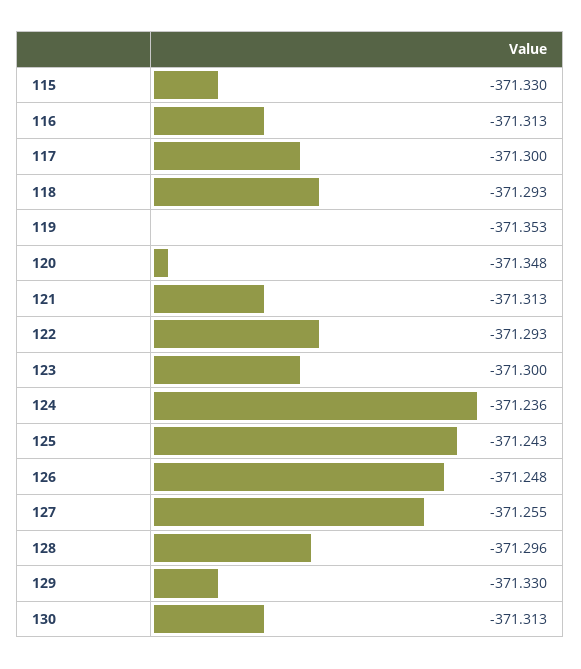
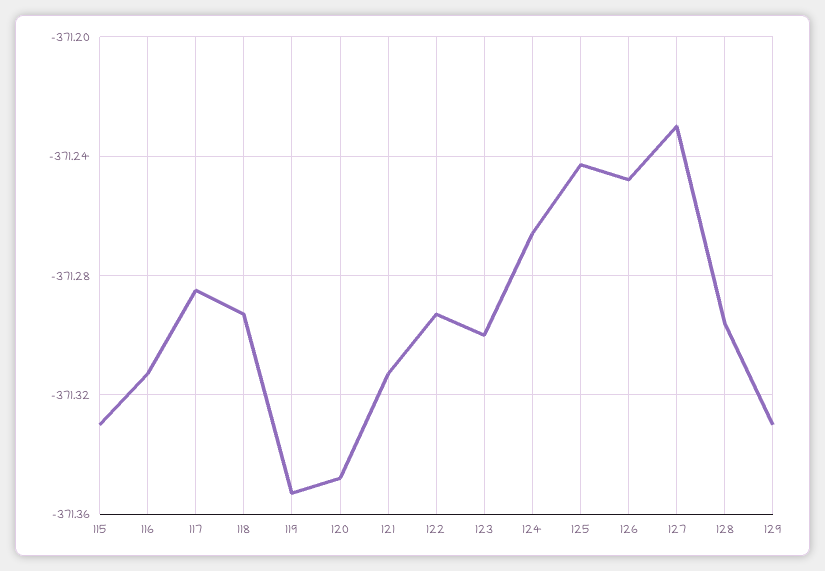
117: -371.3 -> -371.285
124: -371.236 -> -371.265
127: -371.255 -> -371.23
130: -371.313 -> none

